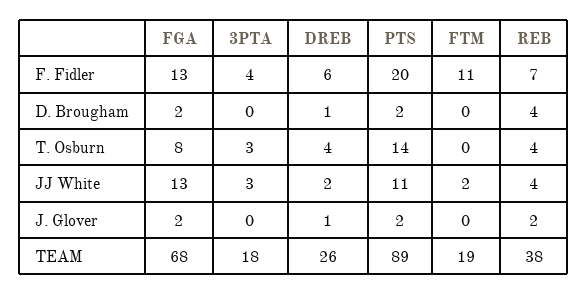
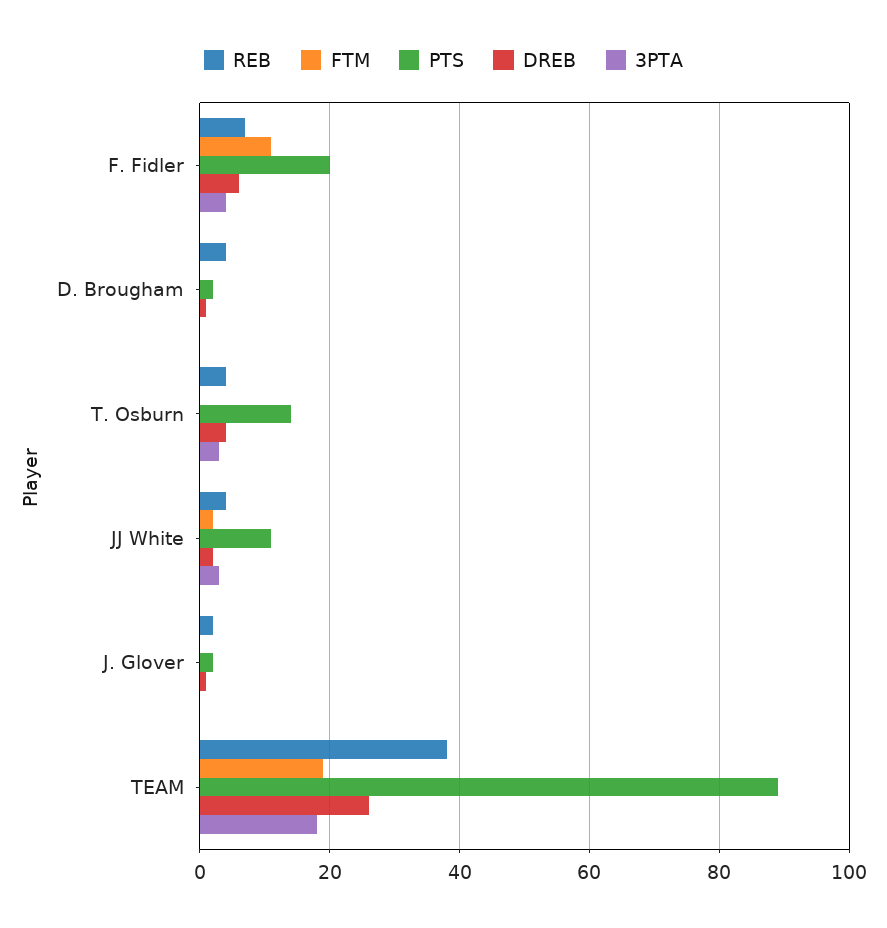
FGA, F. Fidler: 13 -> none
FGA, D. Brougham: 2 -> none
FGA, T. Osburn: 8 -> none
FGA, JJ White: 13 -> none
FGA, J. Glover: 2 -> none
FGA, TEAM: 68 -> none

